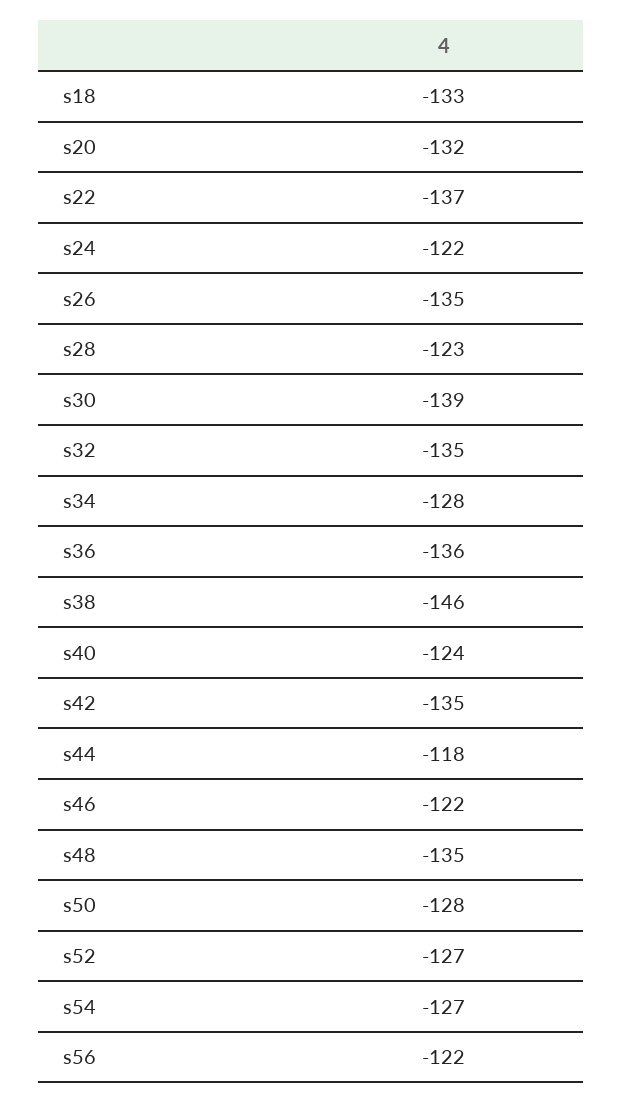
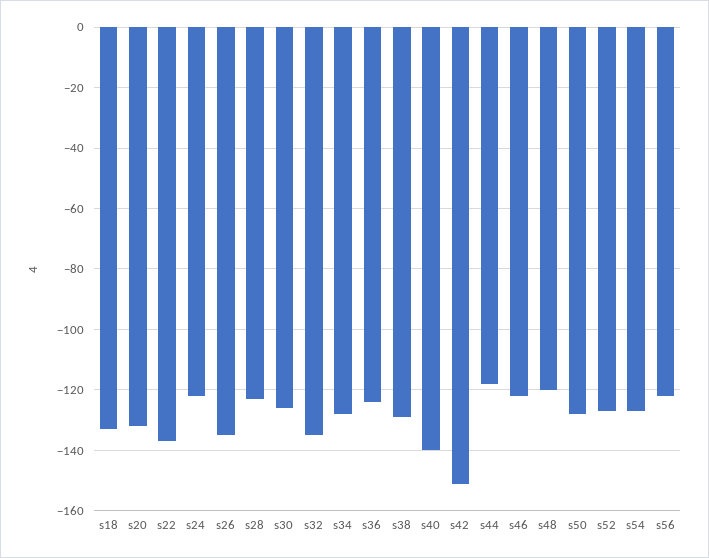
s30: -139 -> -125
s36: -136 -> -125
s38: -146 -> -130
s40: -124 -> -140
s42: -135 -> -150
s48: -135 -> -120

